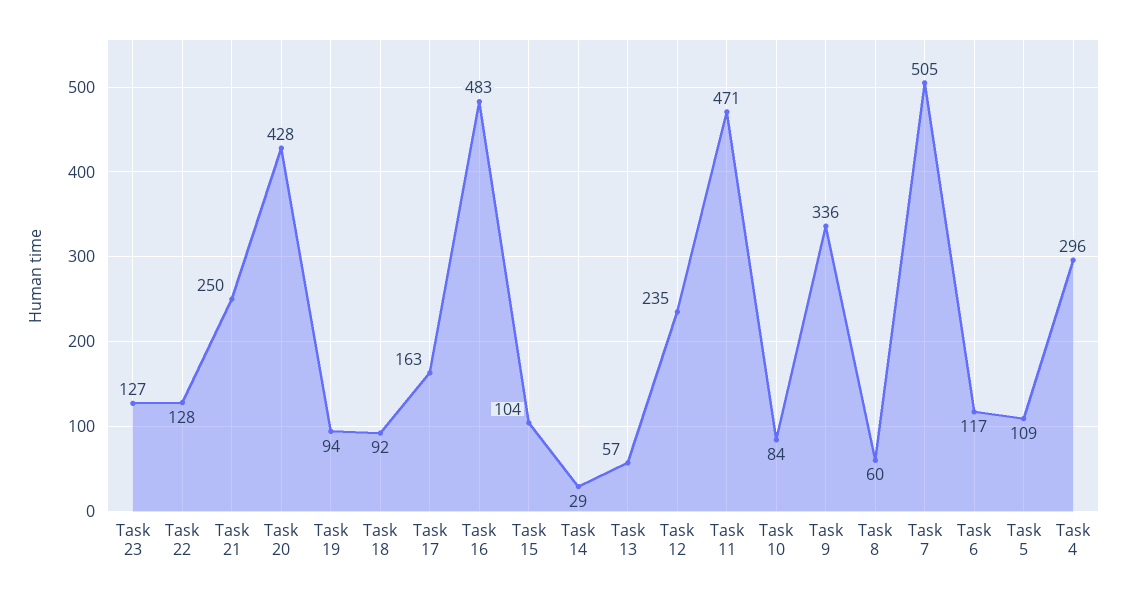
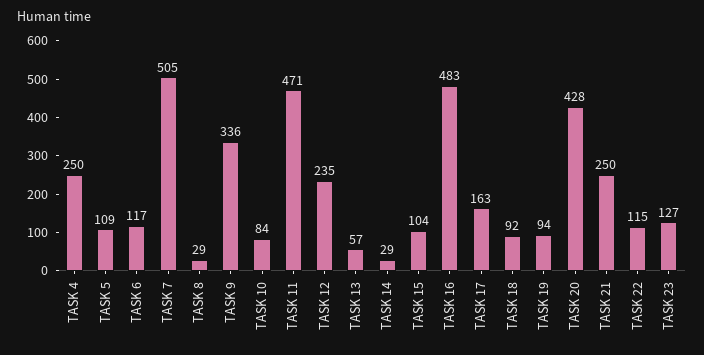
Task 22: 128 -> 115
Task 8: 60 -> 29
Task 4: 296 -> 250

